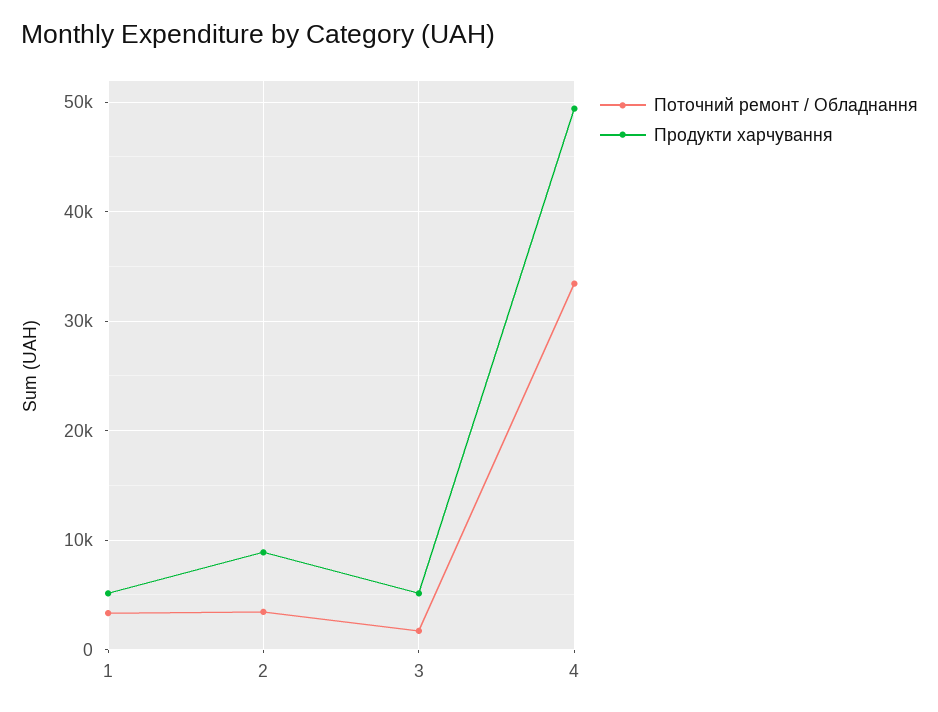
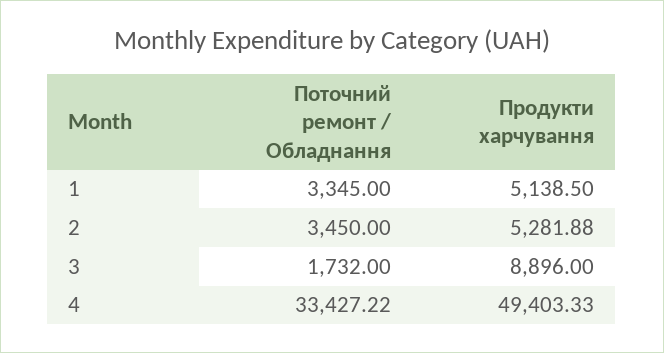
Продукти харчування, 2: 9000 -> 5281.88
Продукти харчування, 3: 5000 -> 8896

